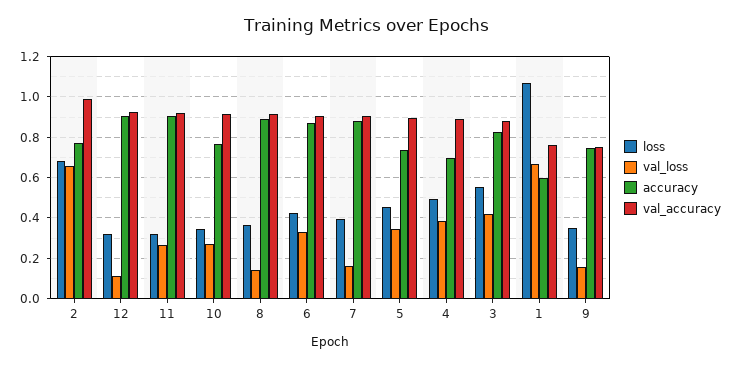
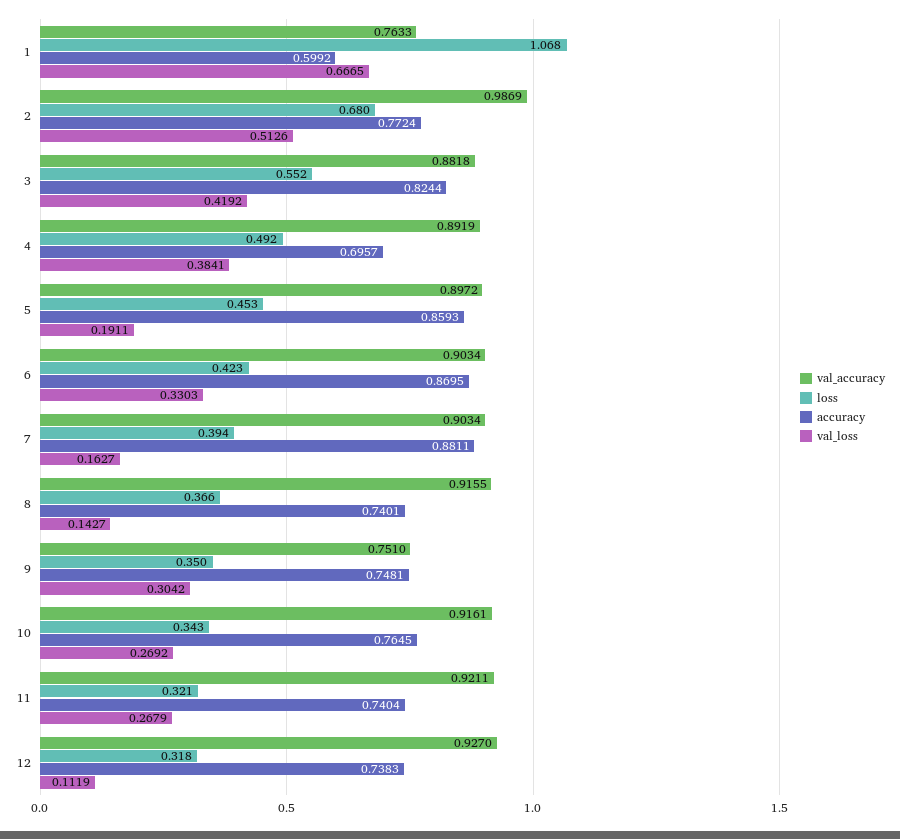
val_loss, 2: 0.65 -> 0.5126
accuracy, 12: 0.9 -> 0.7383
accuracy, 11: 0.9 -> 0.7404
accuracy, 8: 0.9 -> 0.7401
val_loss, 5: 0.35 -> 0.1911
accuracy, 5: 0.75 -> 0.8593
val_loss, 9: 0.15 -> 0.3042

